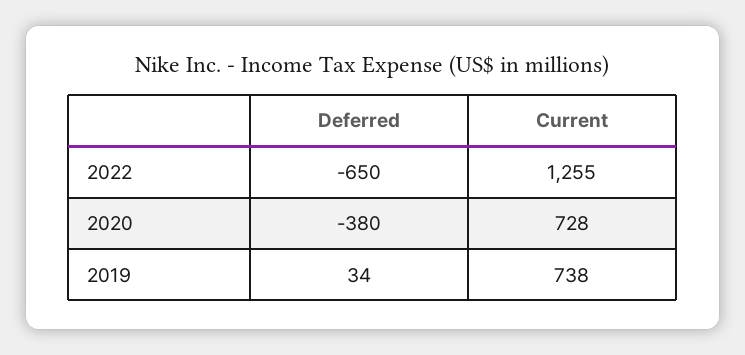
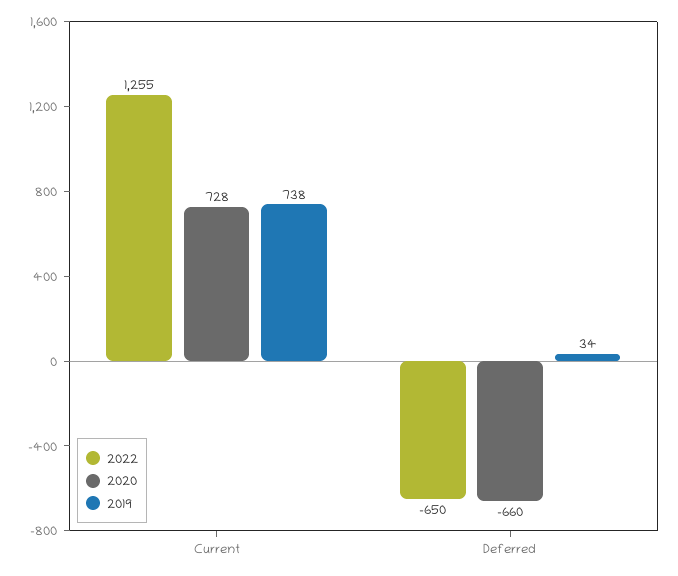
2020, Deferred: -380 -> -660

